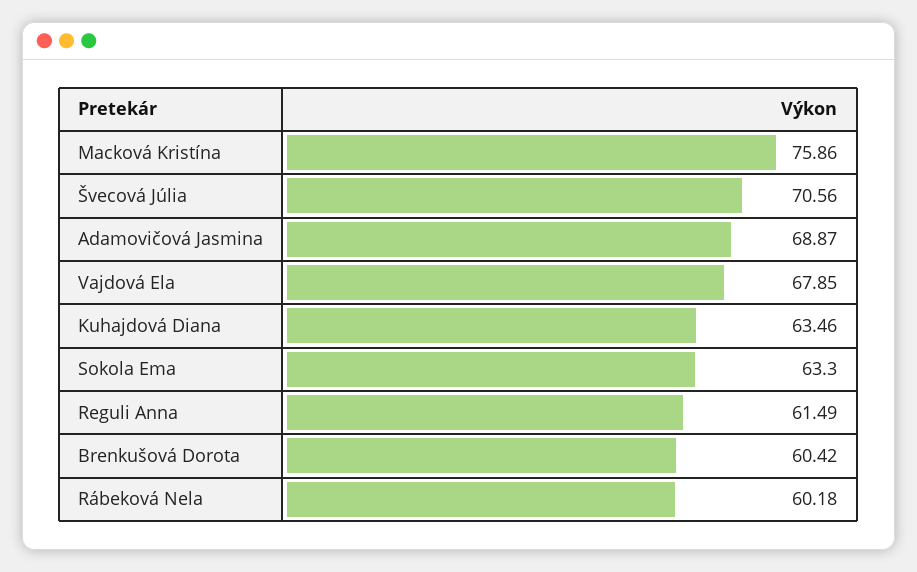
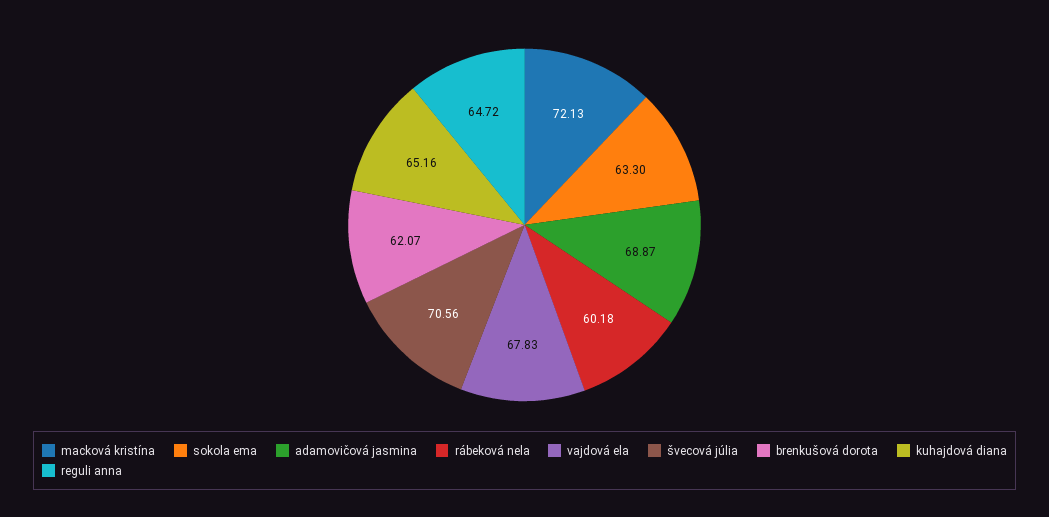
Macková Kristína: 75.86 -> 72.13
Vajdová Ela: 67.85 -> 67.83
Kuhajdová Diana: 63.46 -> 65.16
Reguli Anna: 61.49 -> 64.72
Brenkušová Dorota: 60.42 -> 62.07

